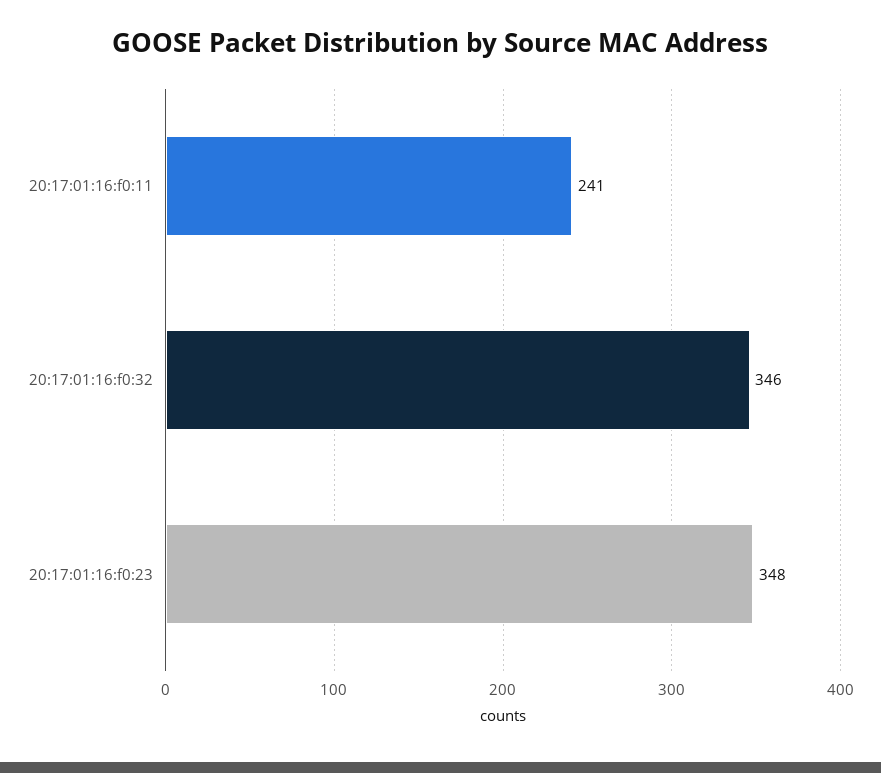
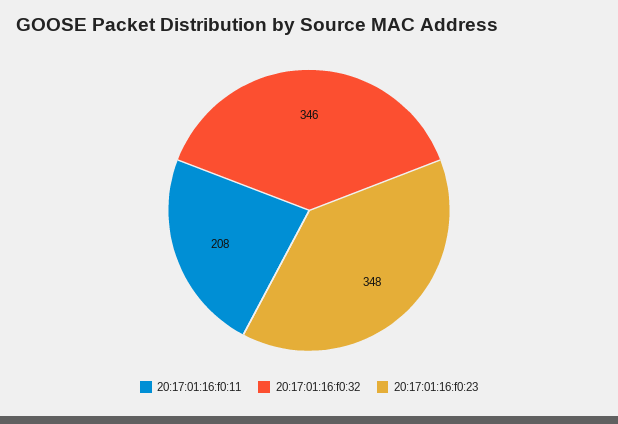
20:17:01:16:f0:11: 241 -> 208

